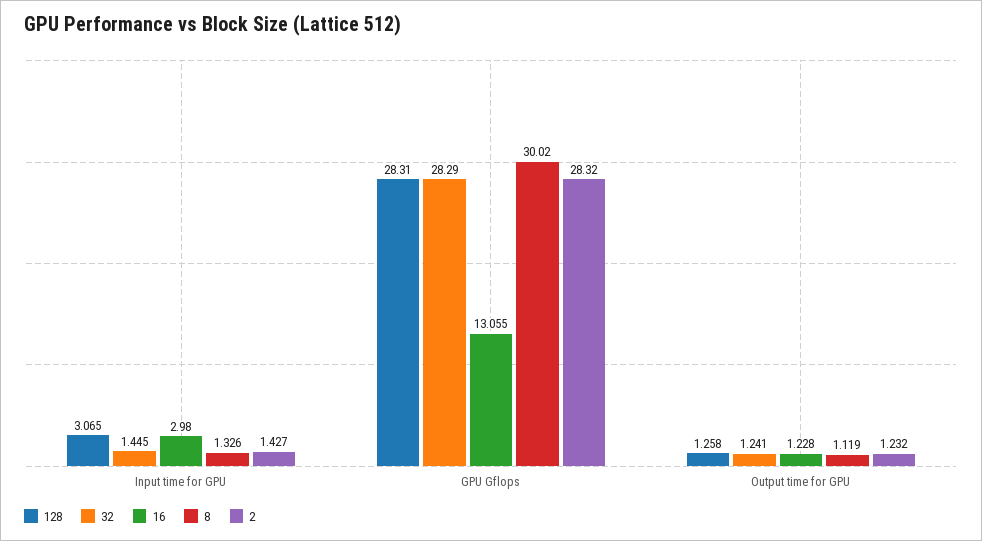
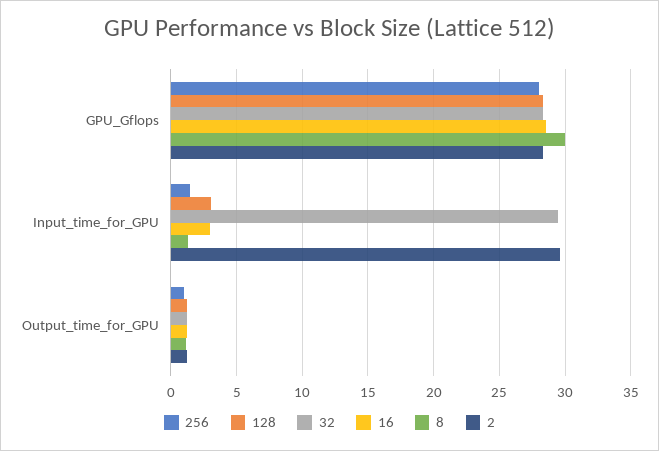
32, Input time for GPU: 1.445 -> 29.5
2, Input time for GPU: 1.427 -> 29.5
16, GPU Gflops: 13.055 -> 28.5
256, GPU Gflops: none -> 28
256, Input time for GPU: none -> 1.5
256, Output time for GPU: none -> 1

